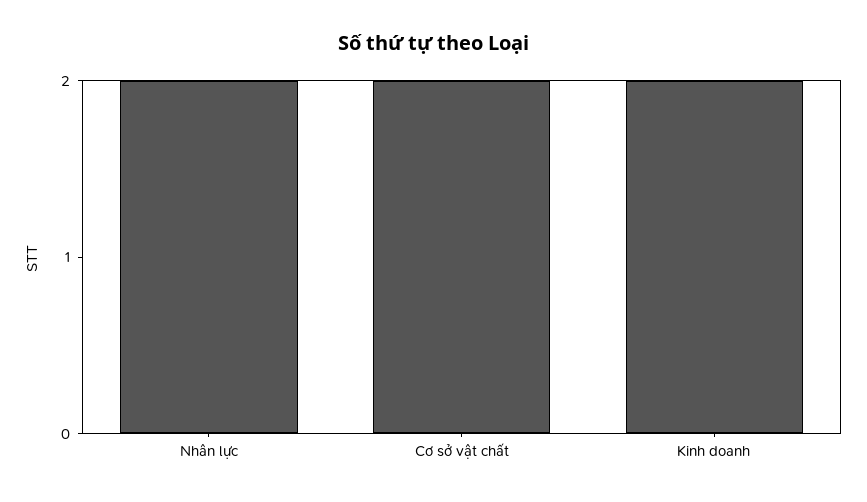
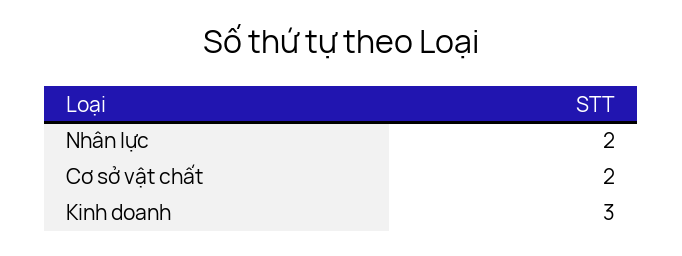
Kinh doanh: 2 -> 3

